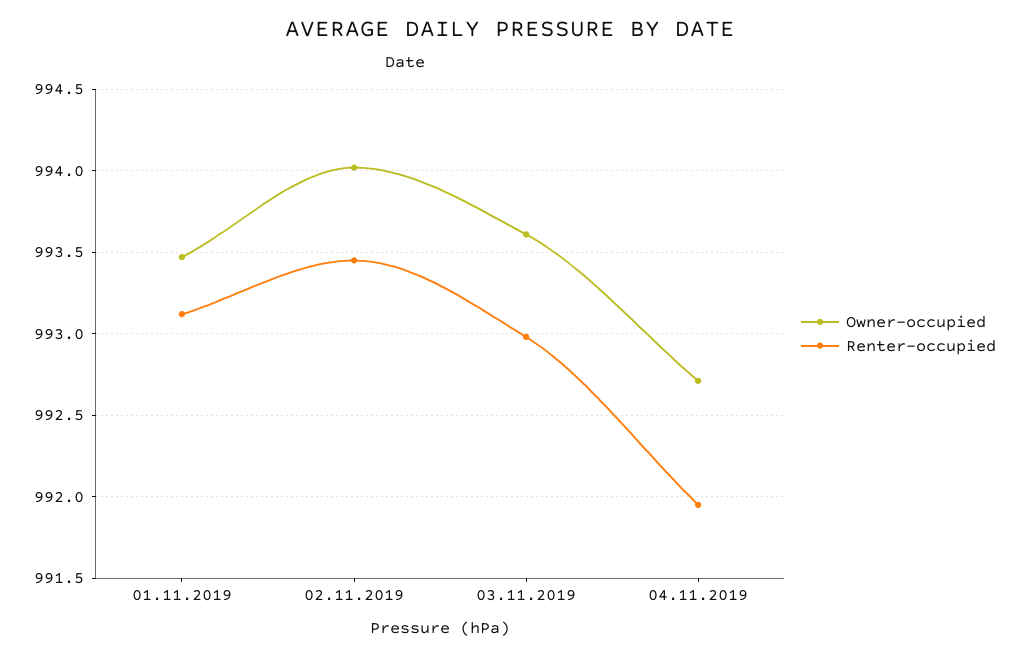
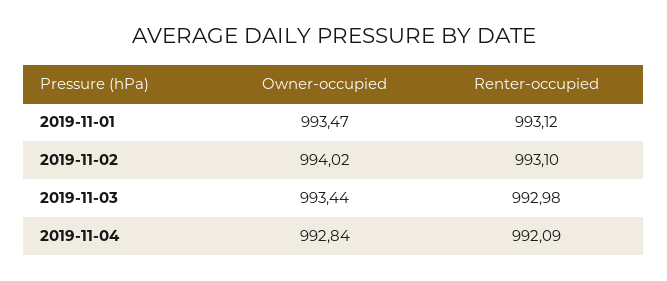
Renter-occupied, 02.11.2019: 993.45 -> 993.1
Owner-occupied, 03.11.2019: 993.6 -> 993.44
Owner-occupied, 04.11.2019: 992.7 -> 992.84
Renter-occupied, 04.11.2019: 991.95 -> 992.09

